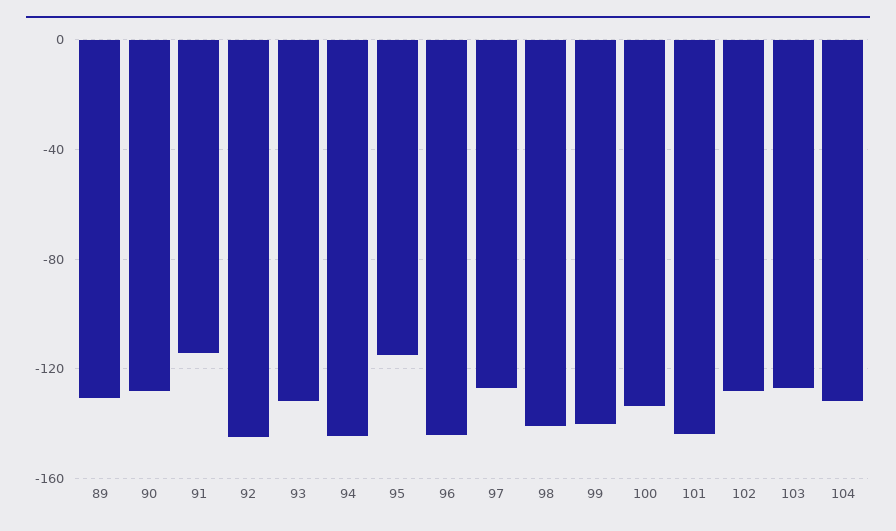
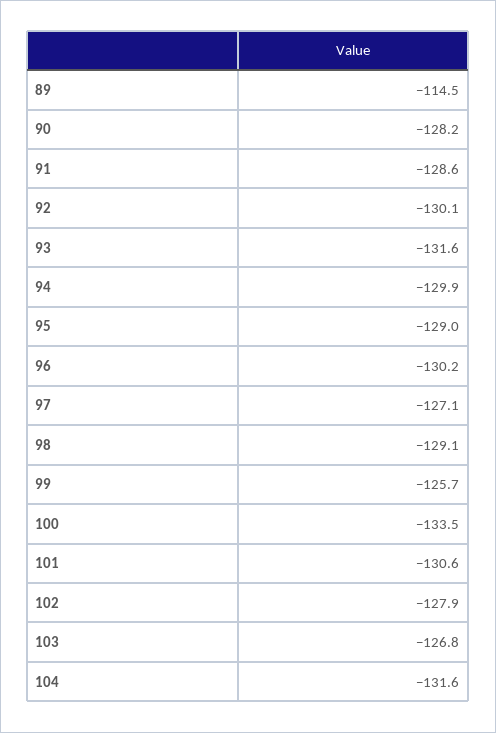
89: -130 -> -114.5
91: -115 -> -128.6
92: -145 -> -130.1
94: -145 -> -129.9
95: -115 -> -129
96: -145 -> -130.2
98: -140 -> -129.1
99: -140 -> -125.7
101: -145 -> -130.6

